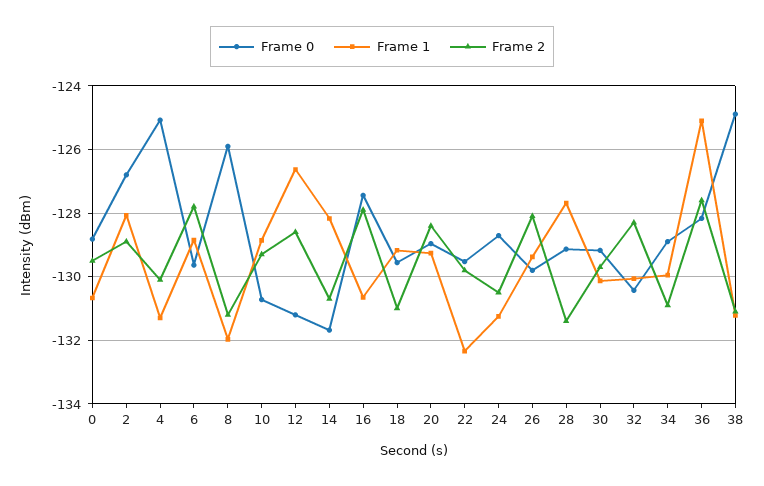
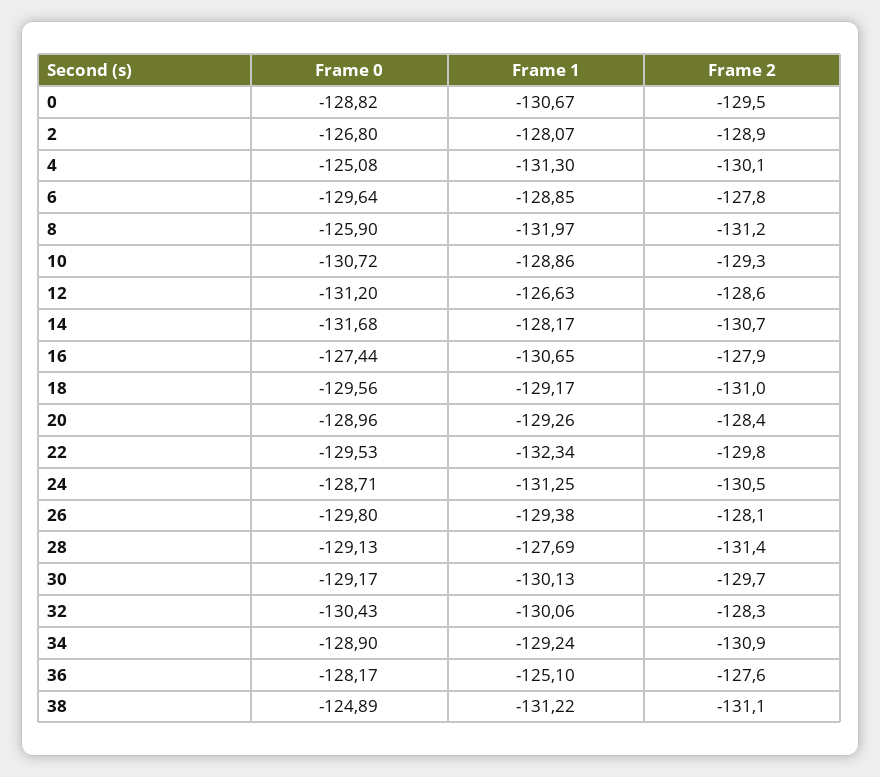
Frame 1, 34: -130 -> -129.24

